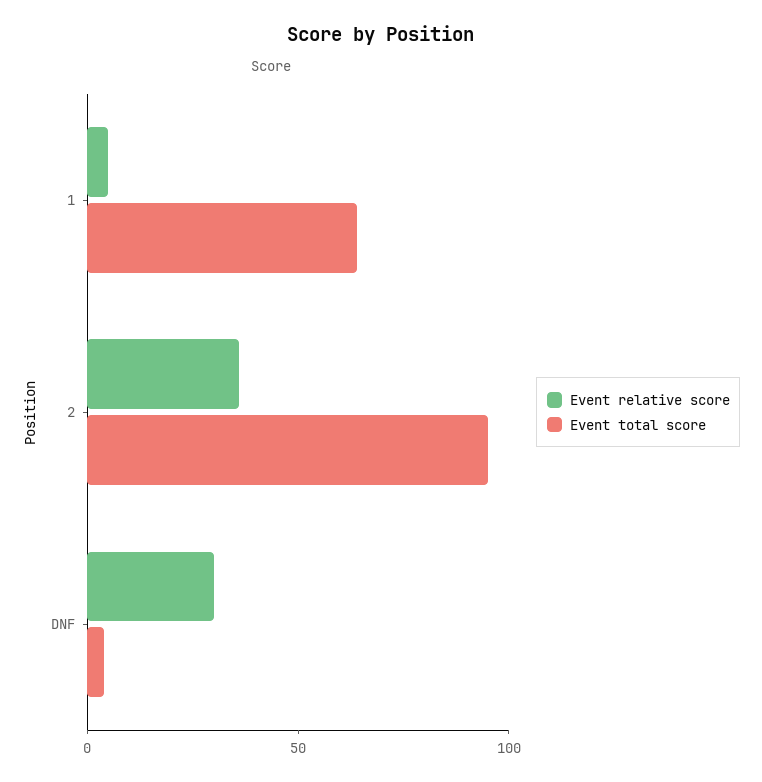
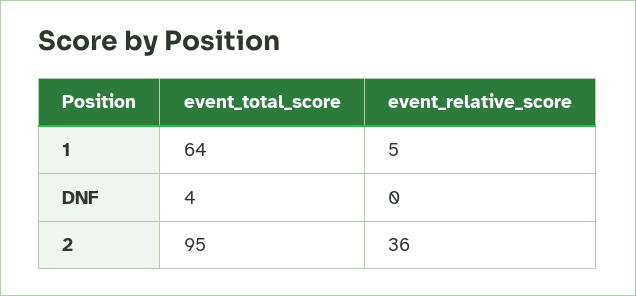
Event relative score, DNF: 30 -> 0

